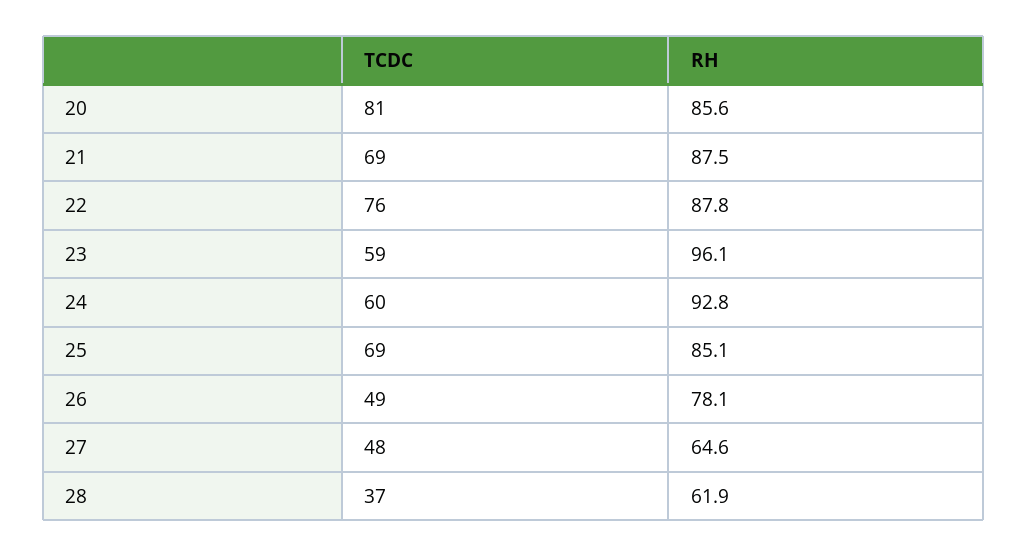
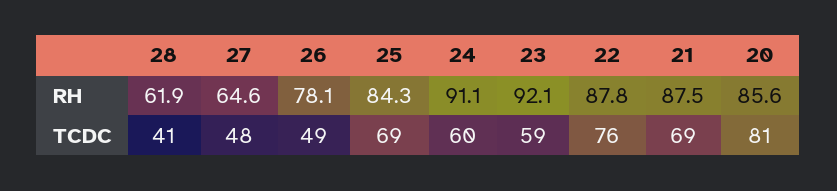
RH, 23: 96.1 -> 92.1
RH, 24: 92.8 -> 91.1
RH, 25: 85.1 -> 84.3
TCDC, 28: 37 -> 41

